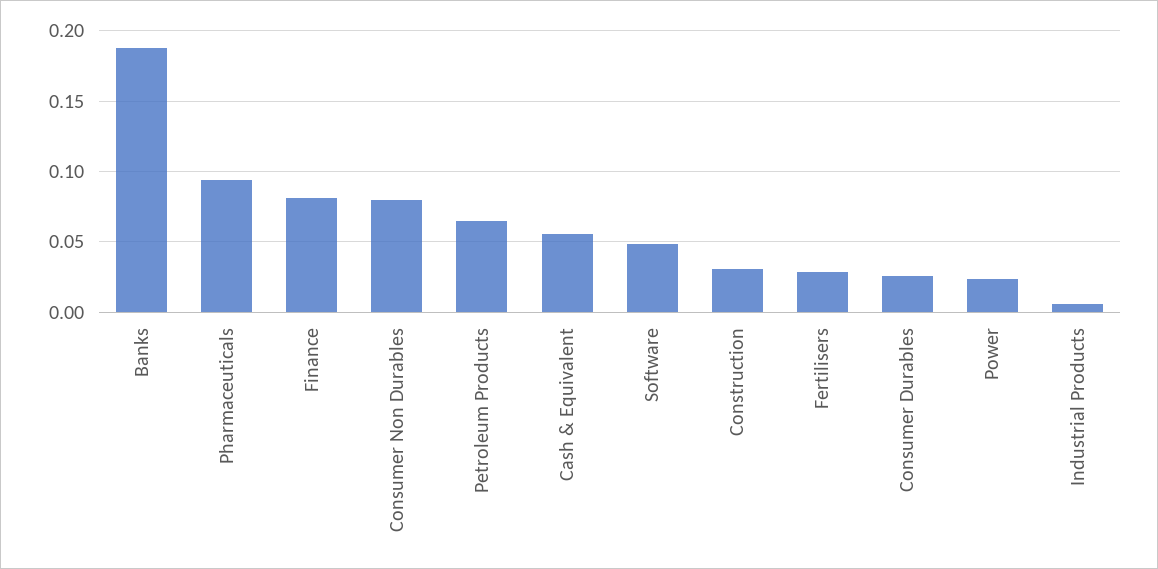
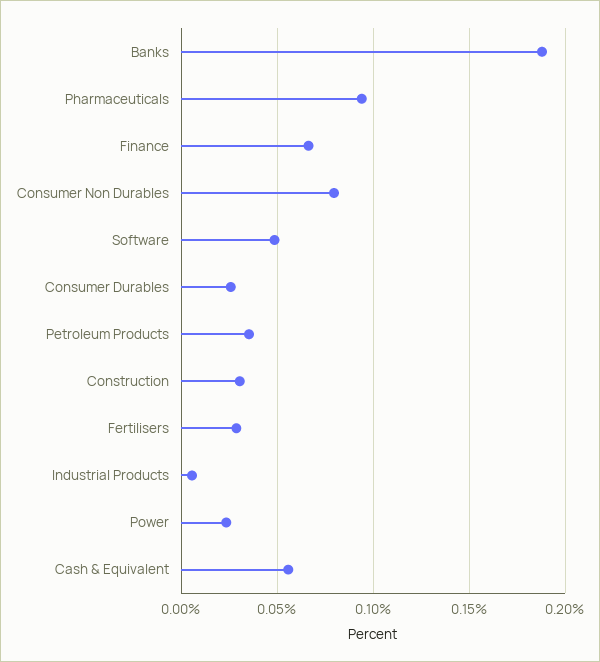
Finance: 0.08 -> 0.065
Petroleum Products: 0.065 -> 0.035

